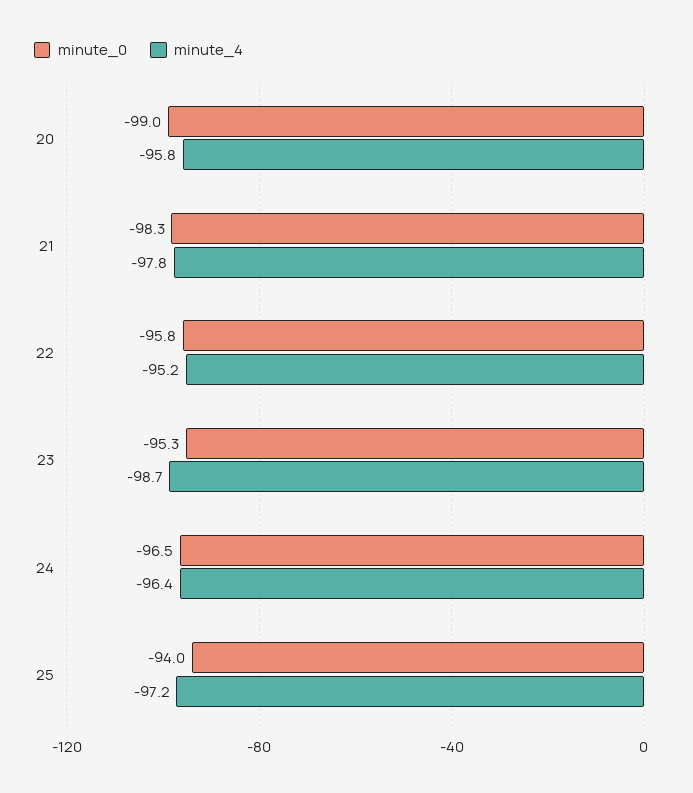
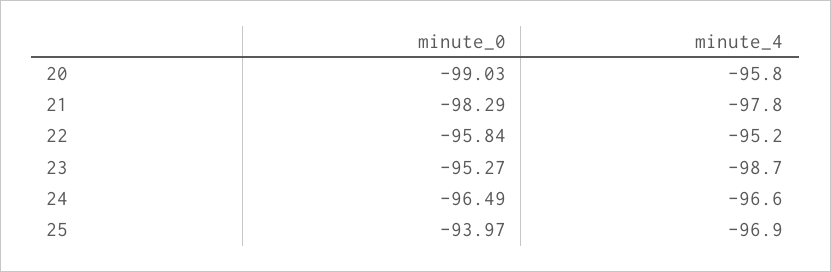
minute_4, 24: -96.4 -> -96.6
minute_4, 25: -97.2 -> -96.9

